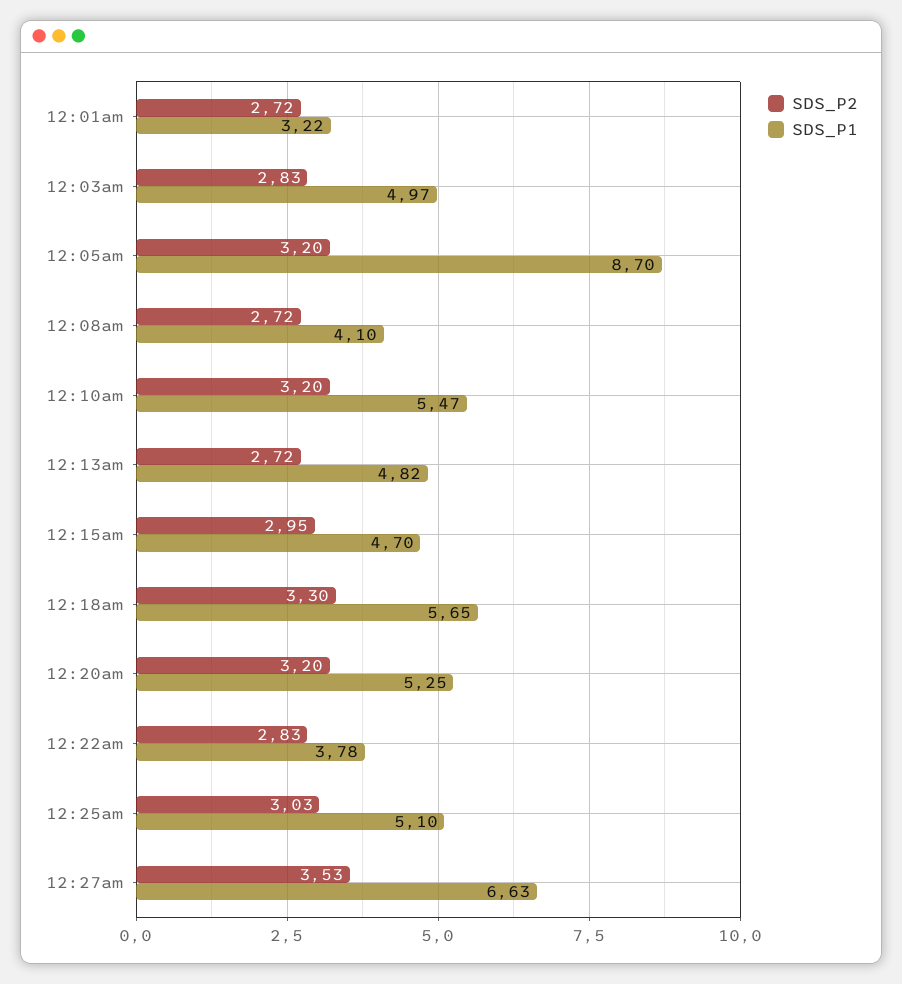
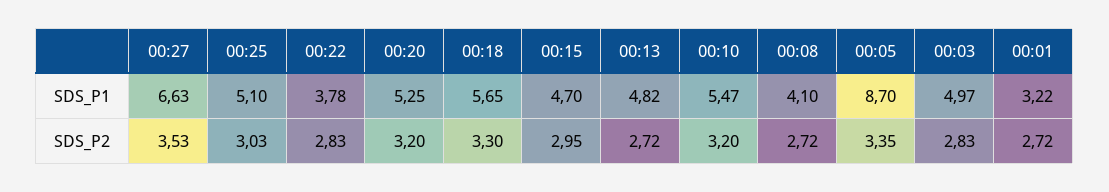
SDS_P2, 12:05am: 3.2 -> 3.35

